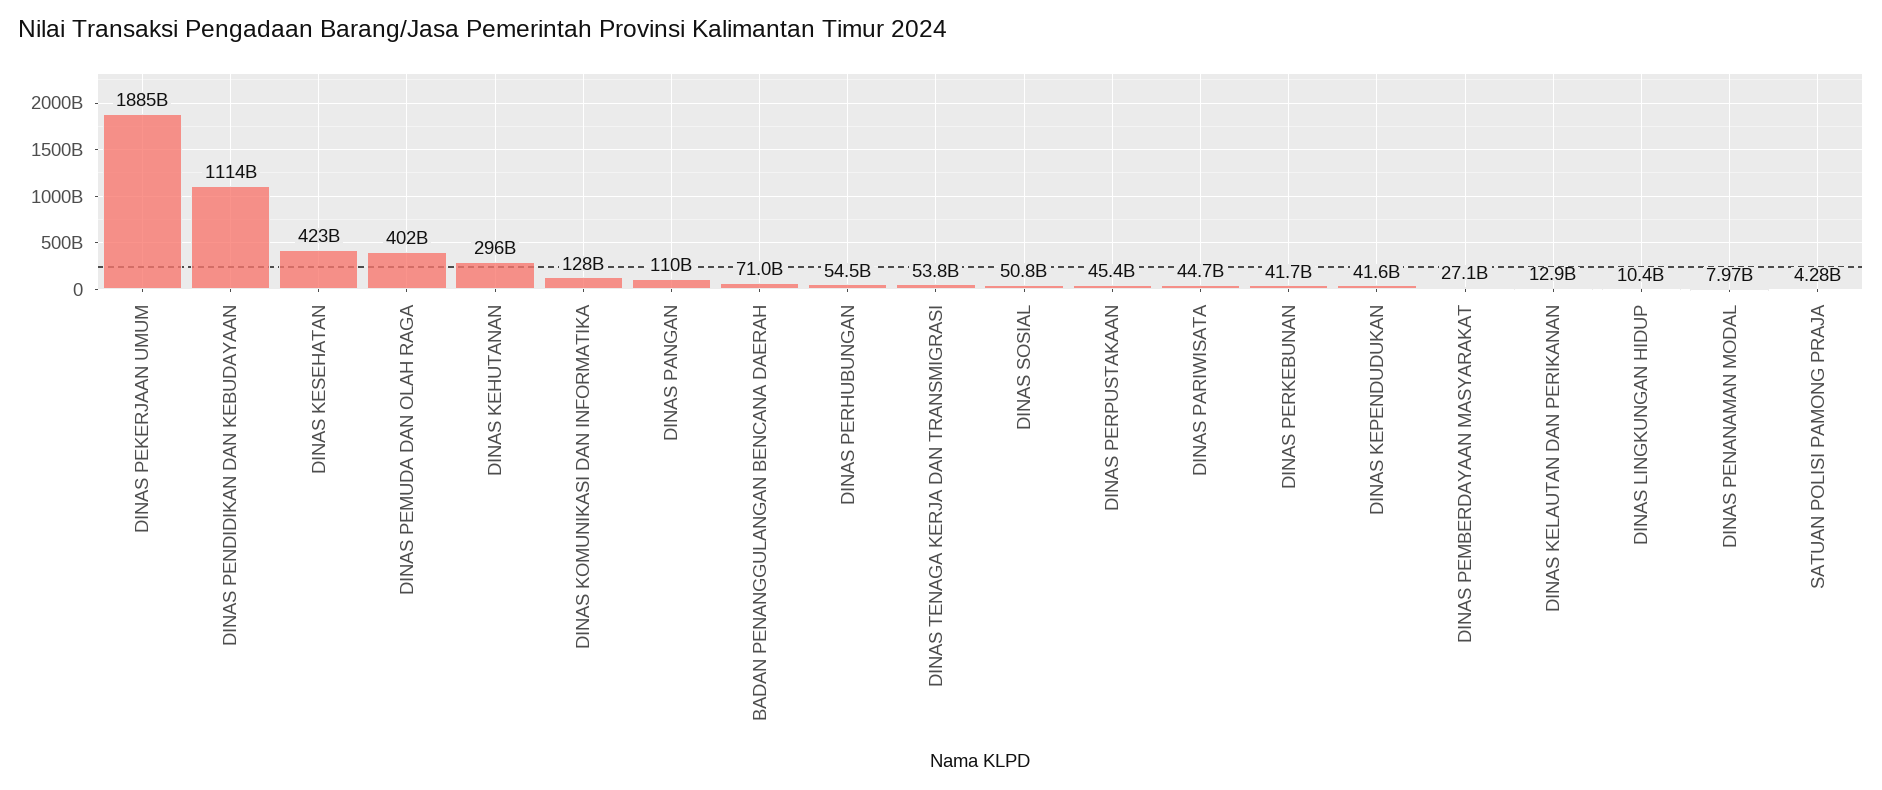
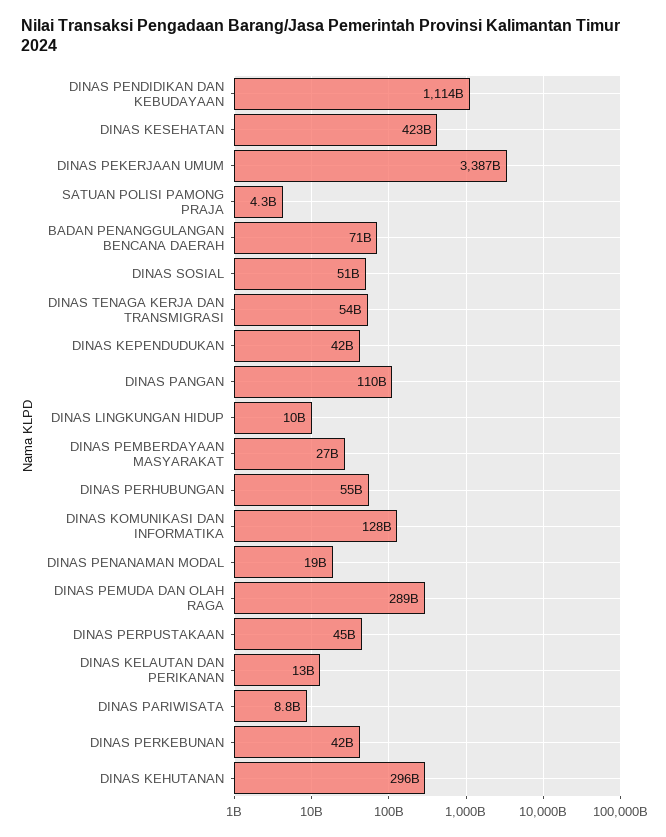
DINAS PEKERJAAN UMUM: 1885000000000 -> 3387000000000
DINAS PEMUDA DAN OLAH RAGA: 402000000000 -> 289000000000
DINAS PARIWISATA: 44700000000 -> 8800000000
DINAS PENANAMAN MODAL: 7970000000 -> 19000000000

